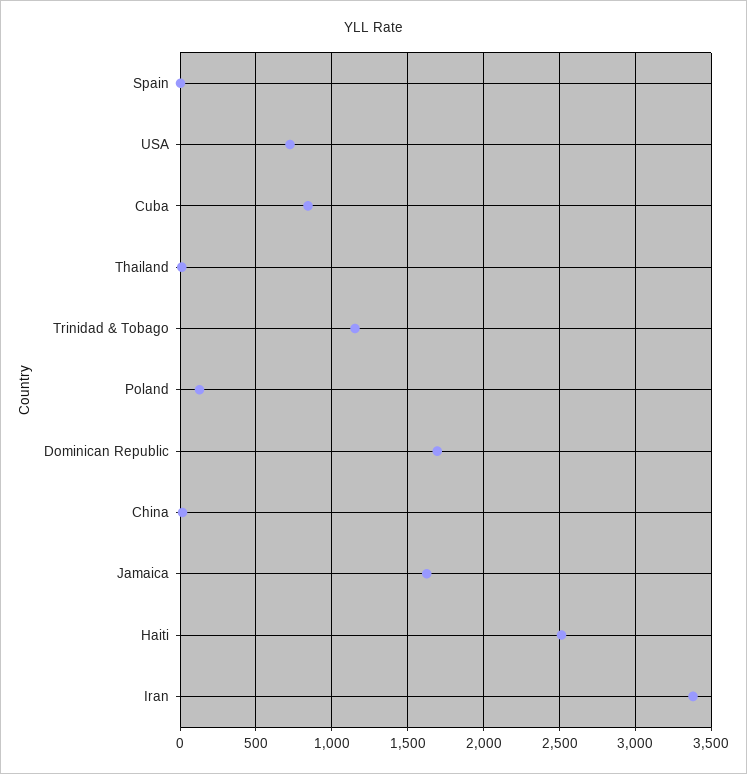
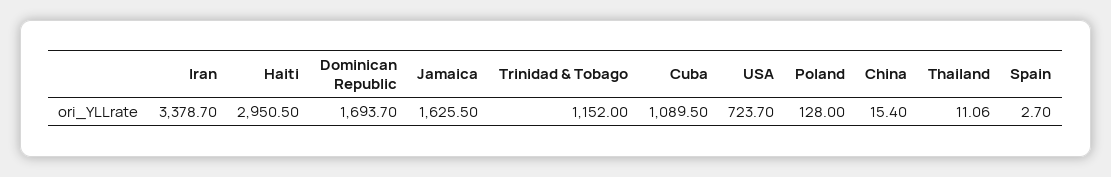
Cuba: 850 -> 1089.5
Haiti: 2500 -> 2950.5

